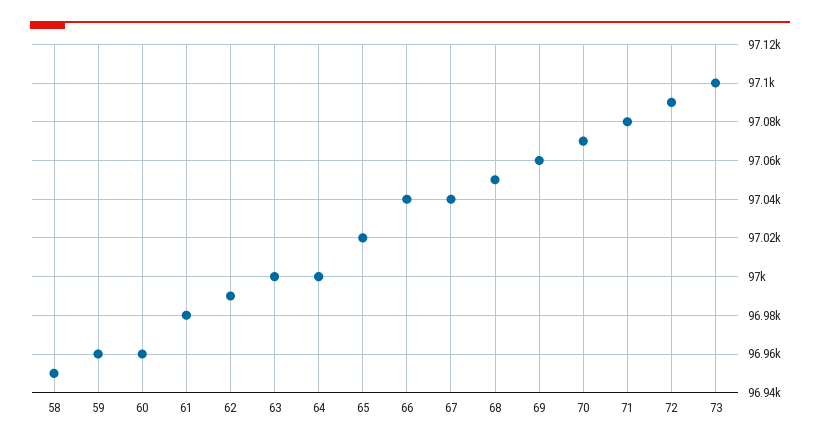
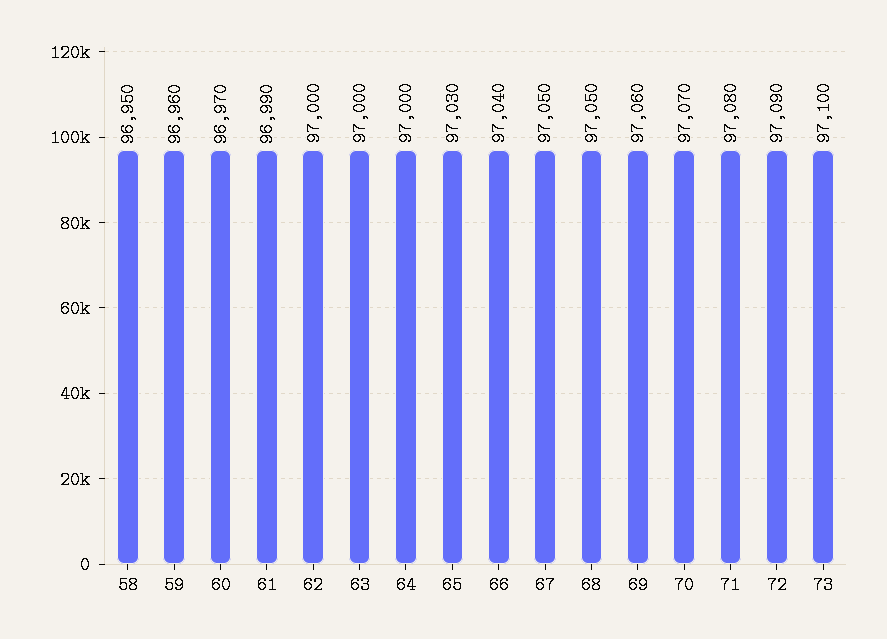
60: 96960 -> 96970
61: 96980 -> 96990
62: 96990 -> 97000
65: 97020 -> 97030
67: 97040 -> 97050

